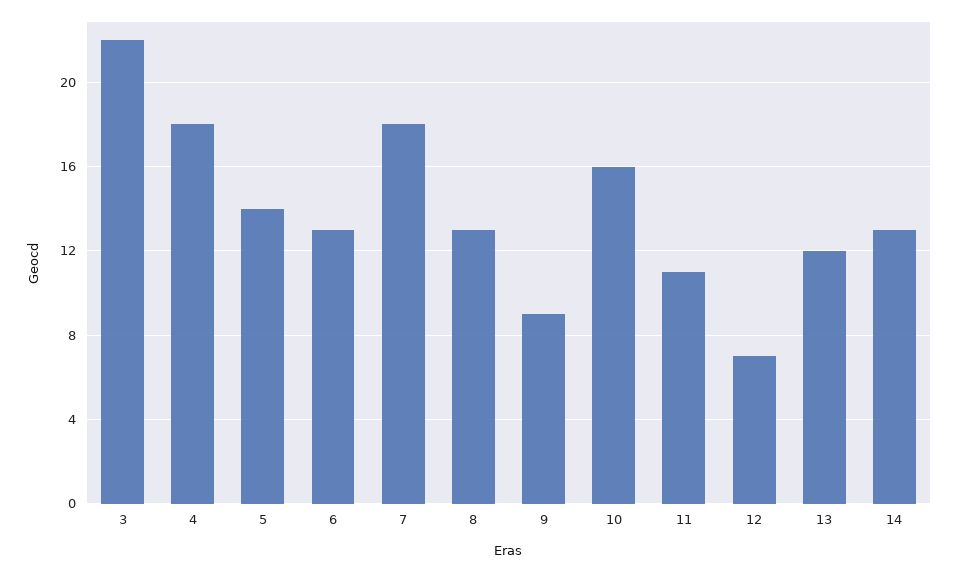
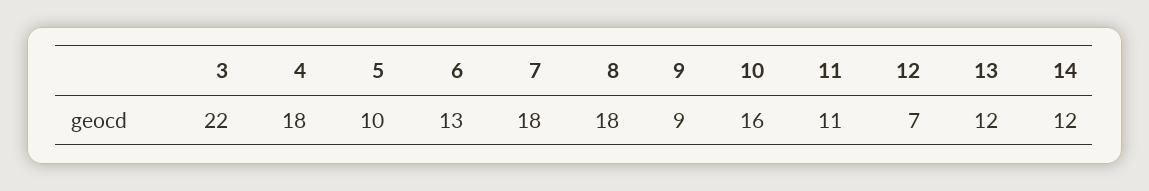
5: 14 -> 10
8: 13 -> 18
14: 13 -> 12

